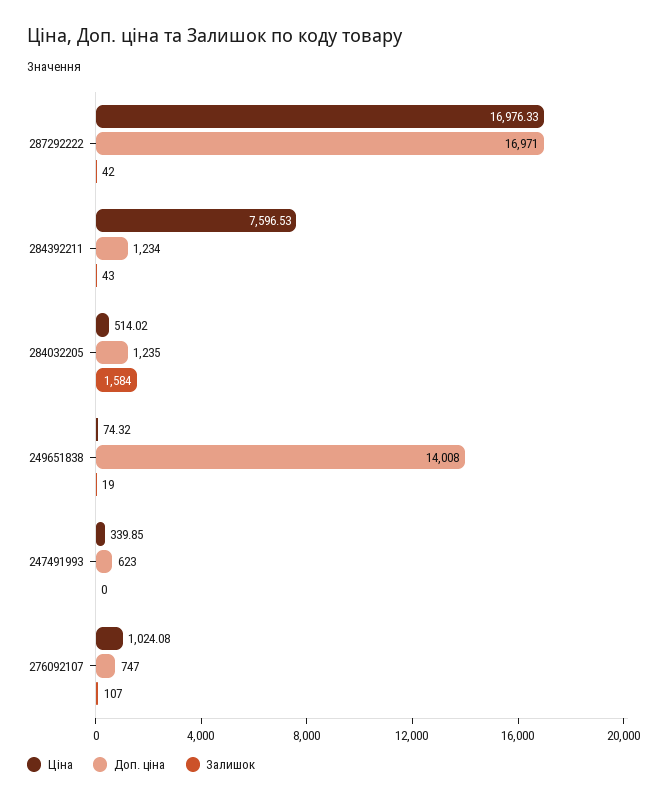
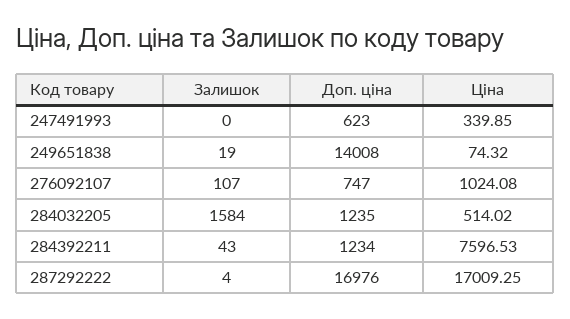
Ціна, 287292222: 16976.33 -> 17009.25
Доп. ціна, 287292222: 16971 -> 16976
Залишок, 287292222: 42 -> 4

